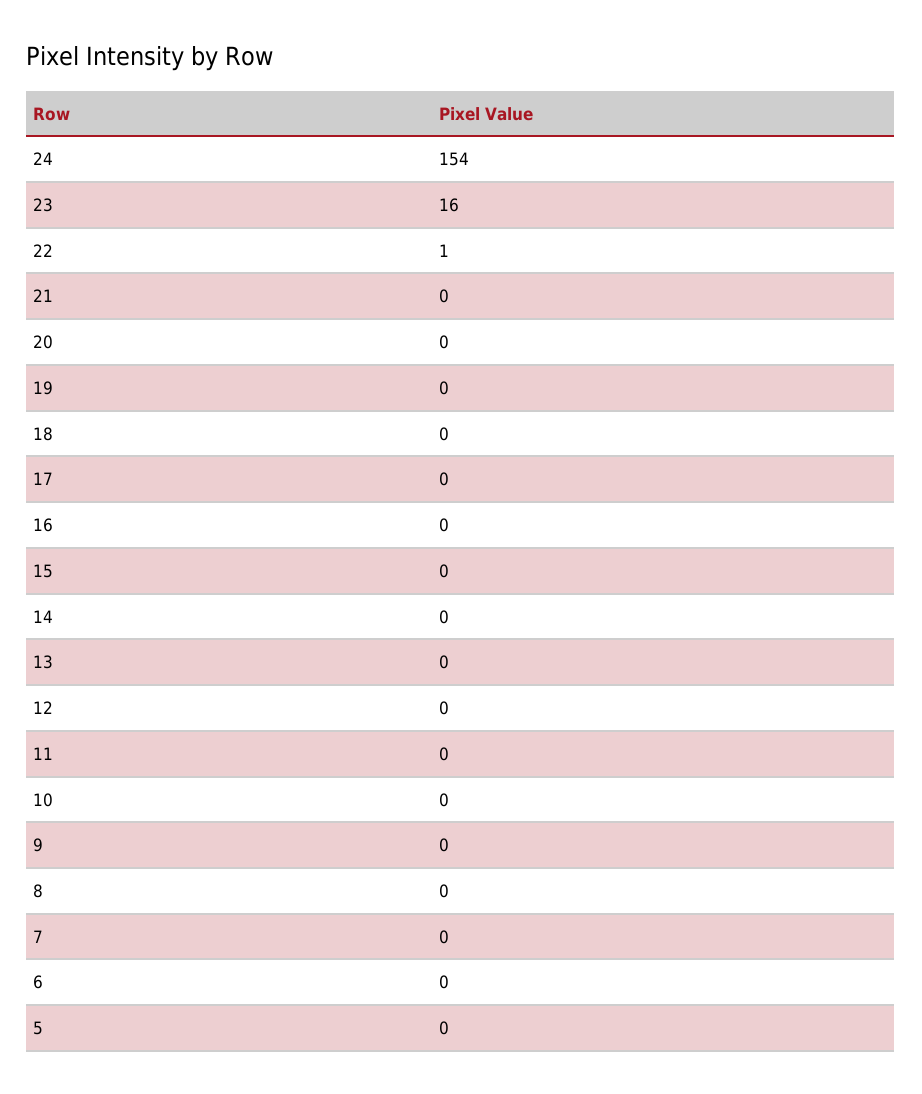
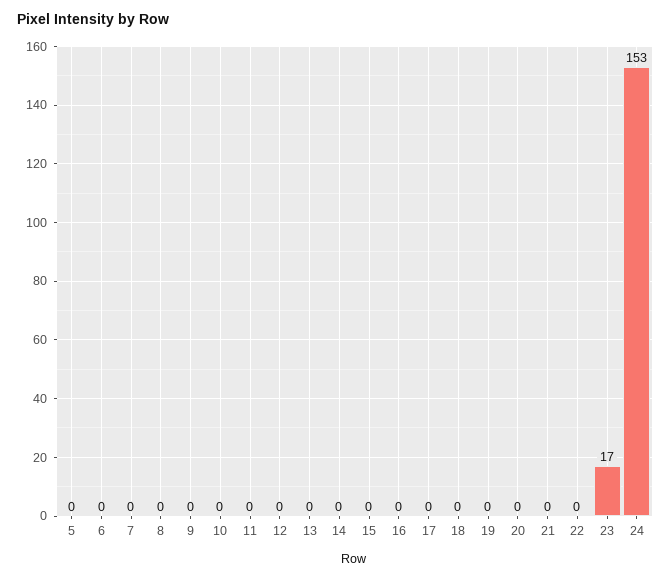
24: 154 -> 153
23: 16 -> 17
22: 1 -> 0

